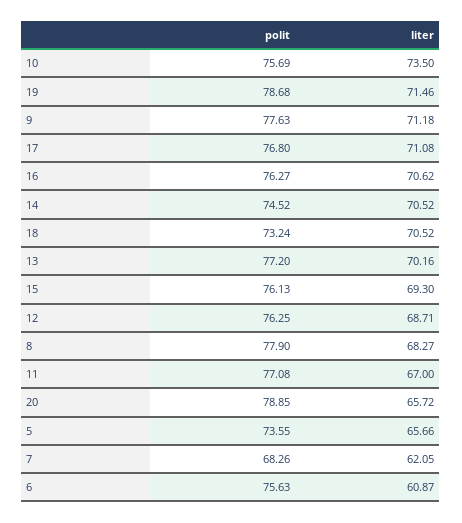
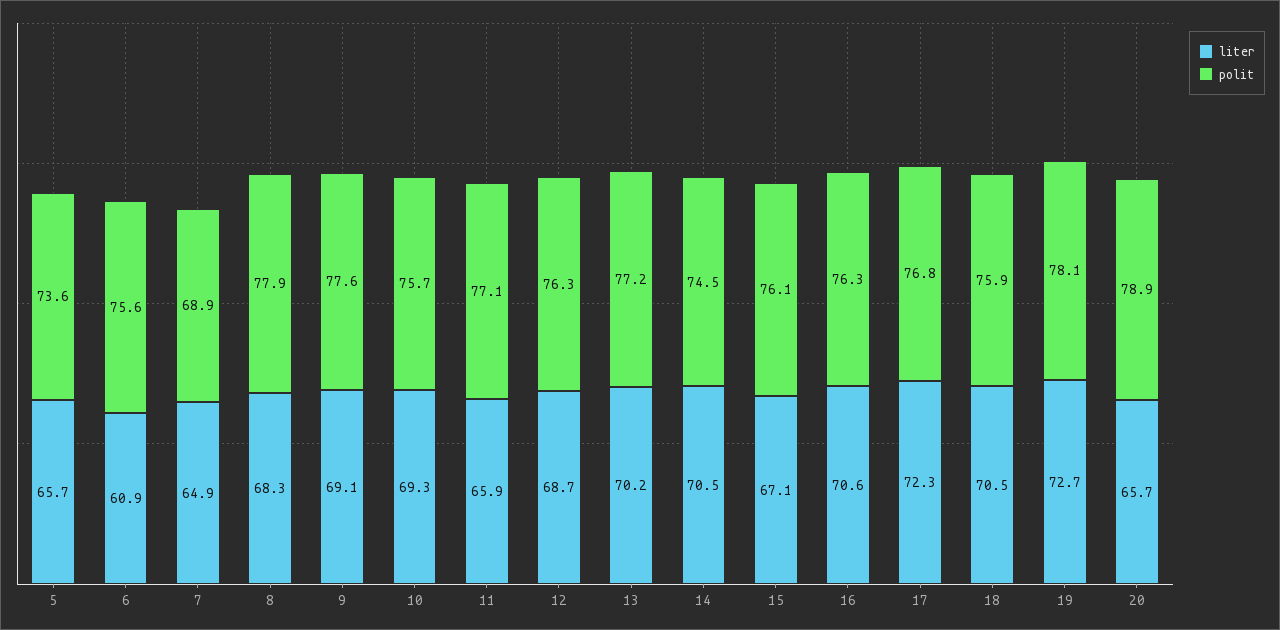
liter, 10: 73.5 -> 69.3
polit, 19: 78.68 -> 78.1
liter, 19: 71.46 -> 72.7
liter, 9: 71.18 -> 69.1
liter, 17: 71.08 -> 72.3
polit, 18: 73.24 -> 75.9
liter, 15: 69.3 -> 67.1
liter, 11: 67 -> 65.9
polit, 7: 68.26 -> 68.9
liter, 7: 62.05 -> 64.9

